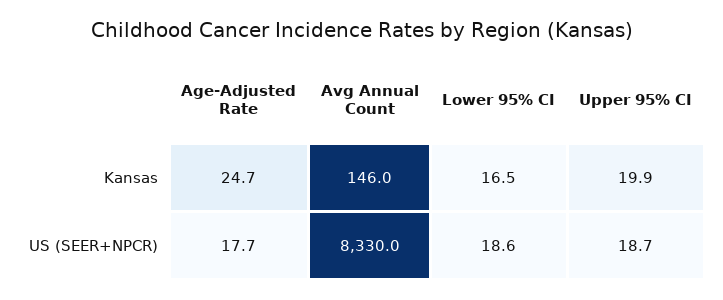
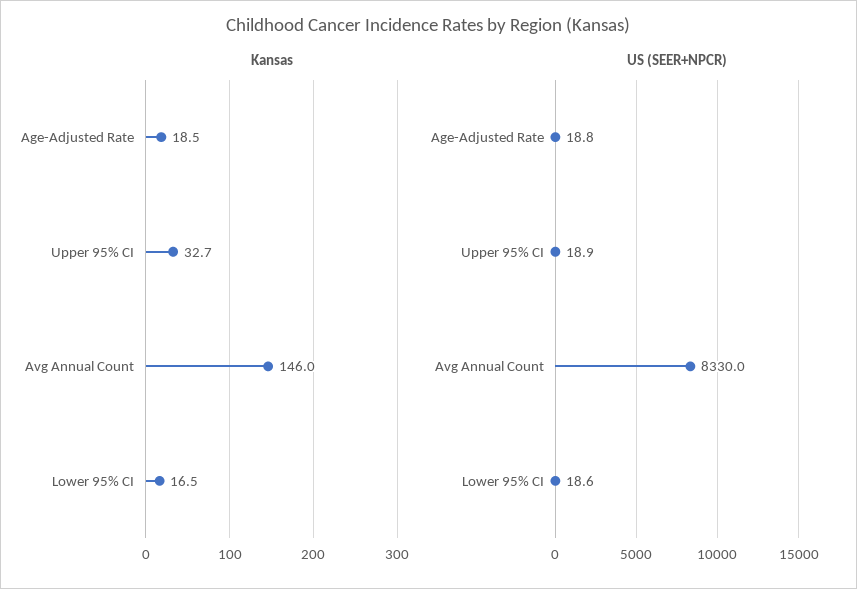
Kansas, Age-Adjusted Rate: 24.7 -> 18.5
Kansas, Upper 95% CI: 19.9 -> 32.7
US (SEER+NPCR), Age-Adjusted Rate: 17.7 -> 18.8
US (SEER+NPCR), Upper 95% CI: 18.7 -> 18.9

